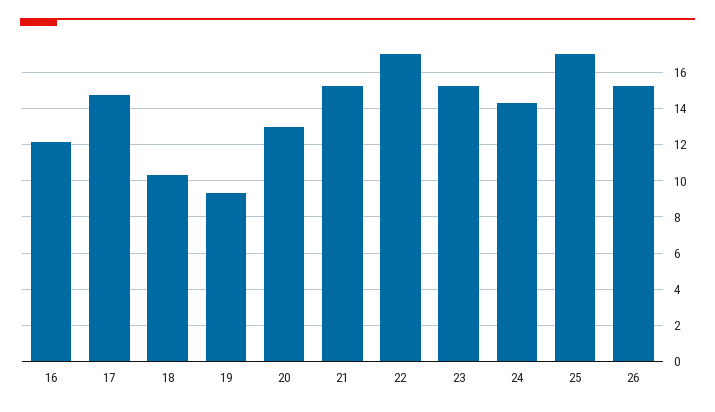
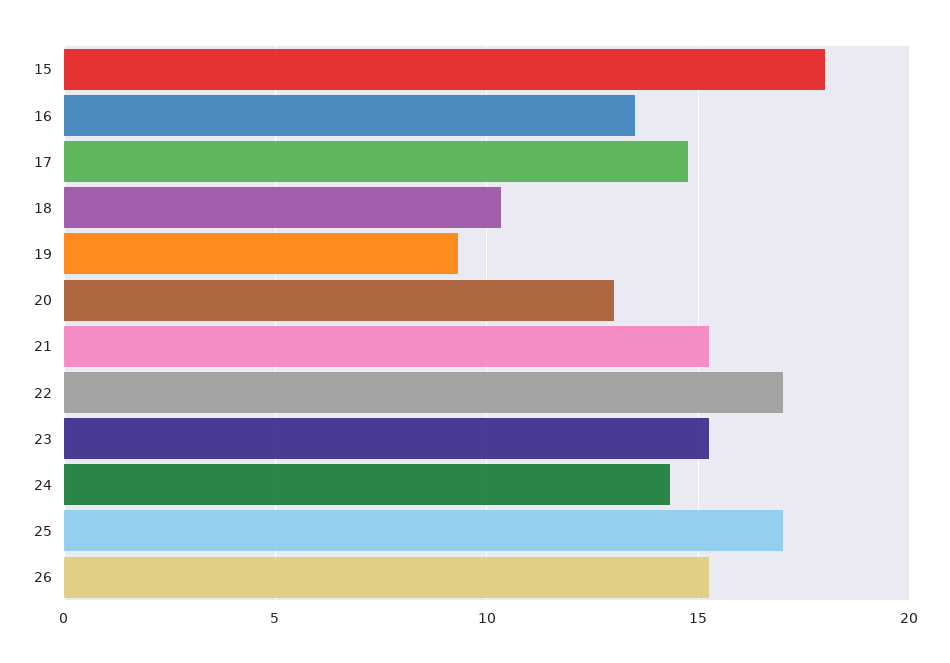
16: 12 -> 13.5
15: none -> 18

